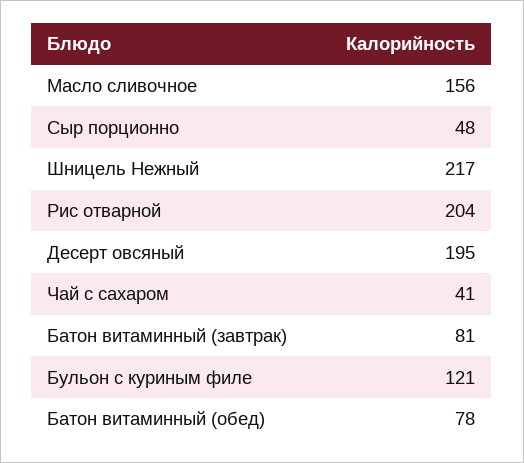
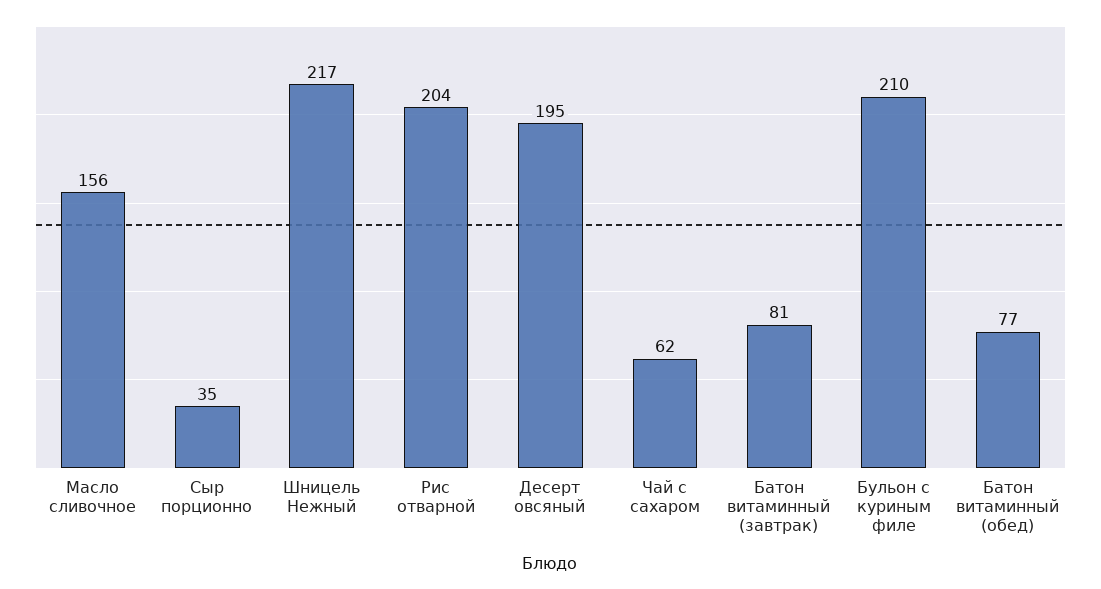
Сыр порционно: 48 -> 35
Чай с сахаром: 41 -> 62
Бульон с куриным филе: 121 -> 210
Батон витаминный (обед): 78 -> 77

